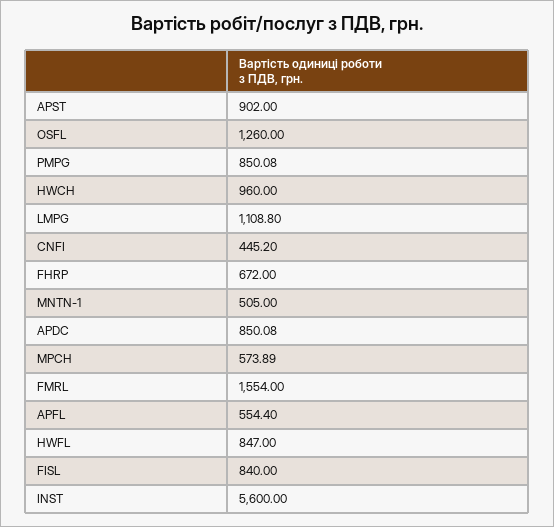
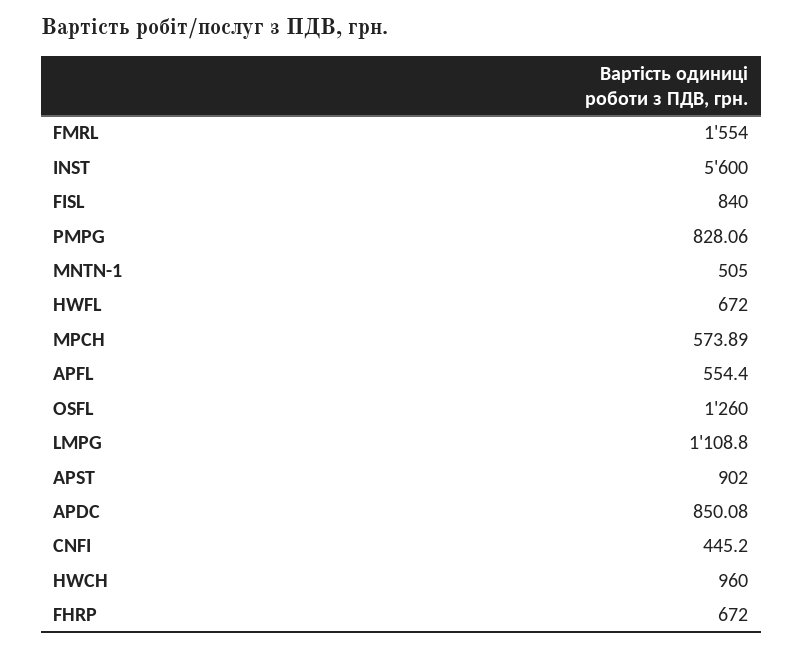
PMPG: 850.08 -> 828.06
HWFL: 847 -> 672

